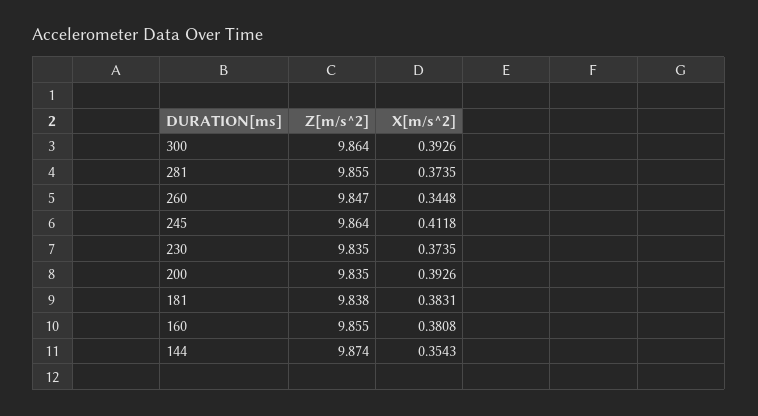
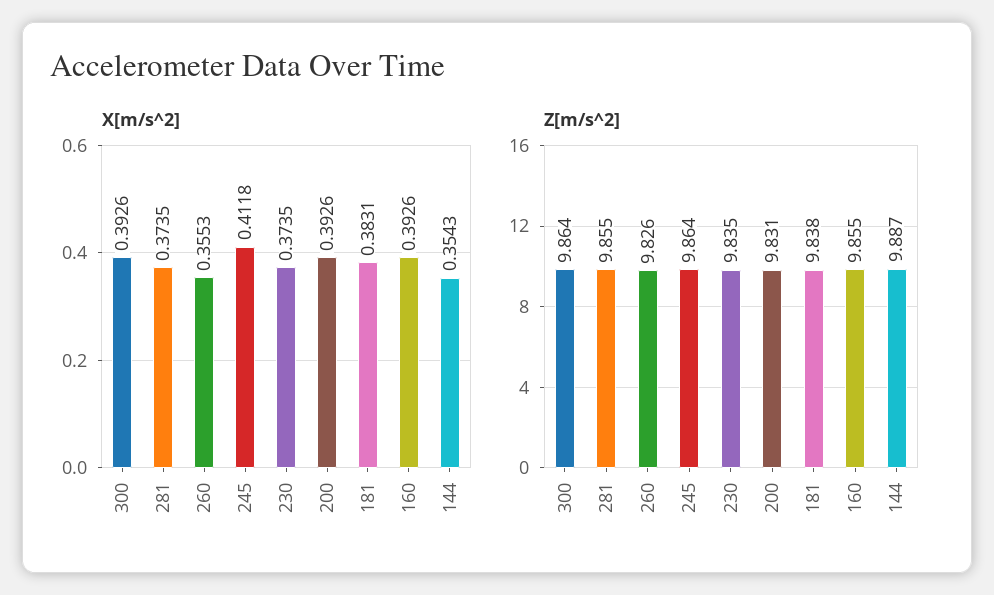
Z[m/s^2], 260: 9.847 -> 9.826
X[m/s^2], 260: 0.3448 -> 0.3553
Z[m/s^2], 200: 9.835 -> 9.831
X[m/s^2], 160: 0.3808 -> 0.3926
Z[m/s^2], 144: 9.874 -> 9.887

